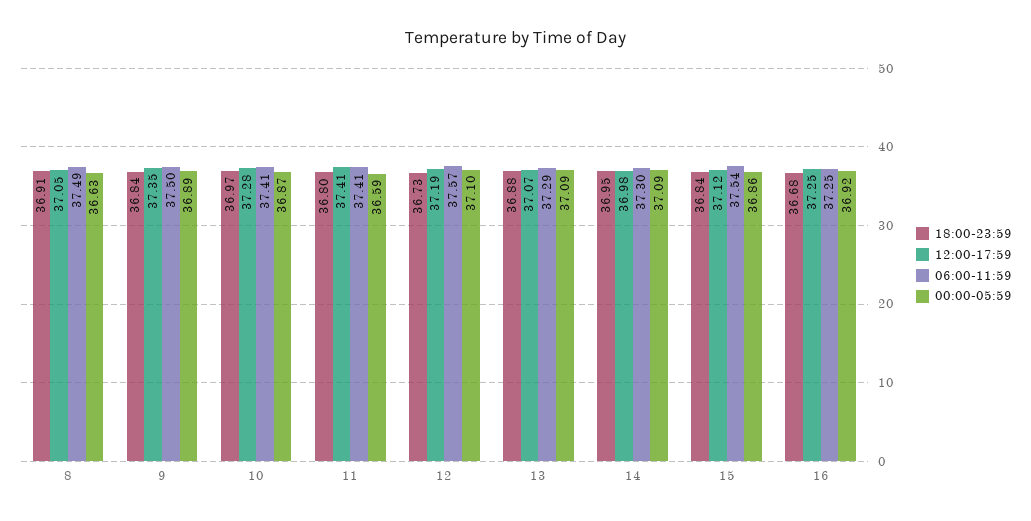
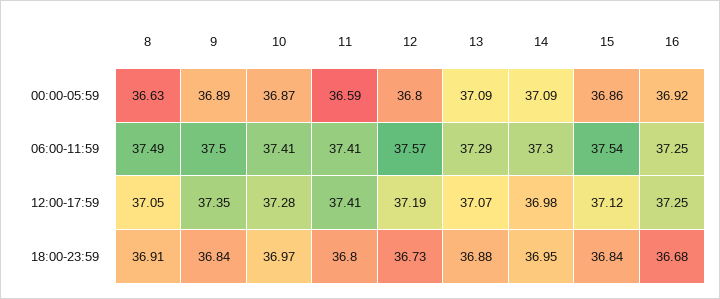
00:00-05:59, 12: 37.1 -> 36.8

